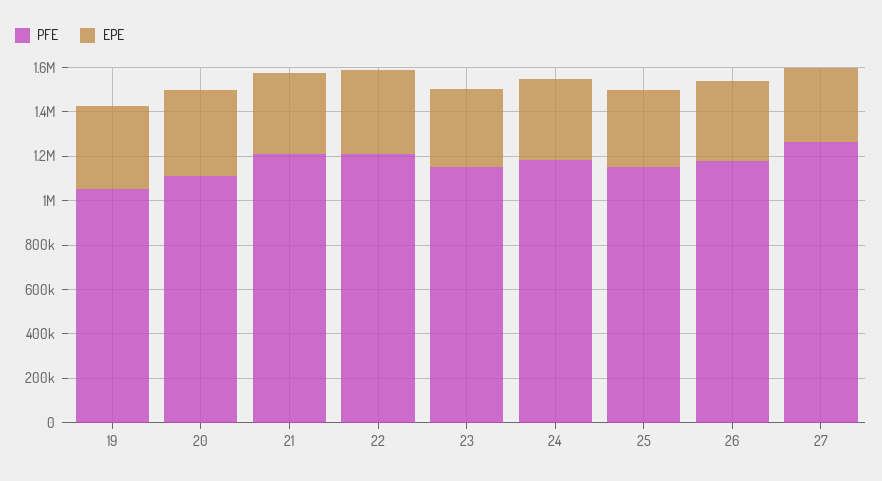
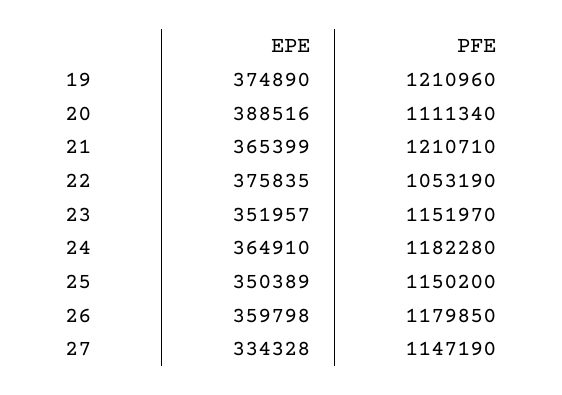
PFE, 19: 1050000 -> 1210960
PFE, 22: 1200000 -> 1053190
PFE, 27: 1250000 -> 1147190

